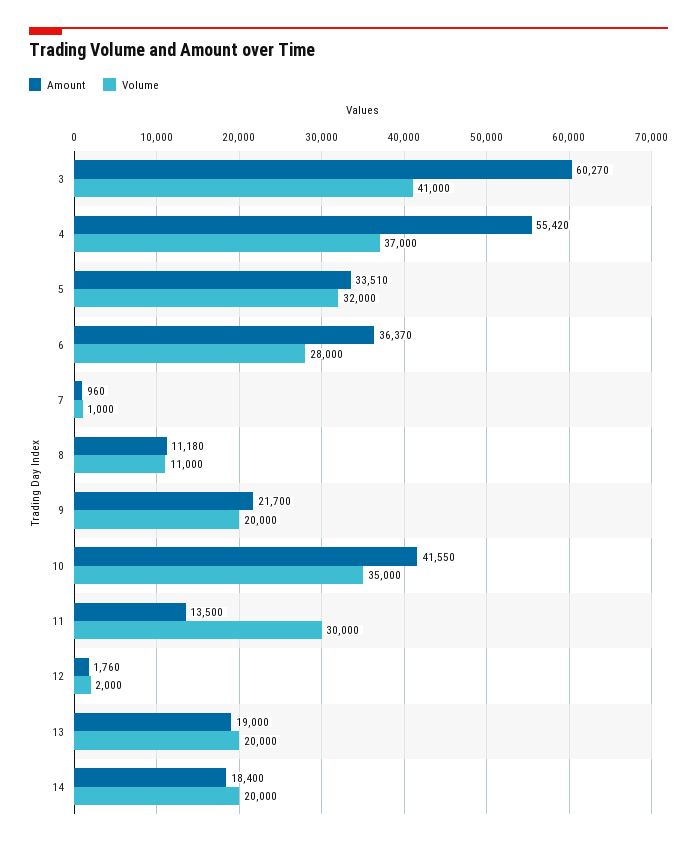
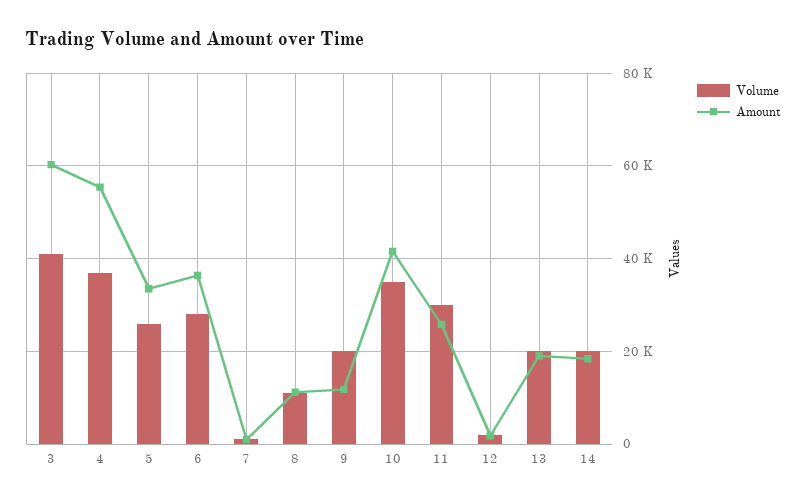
Volume, 5: 32000 -> 26000
Amount, 9: 21700 -> 12000
Amount, 11: 13500 -> 26000

